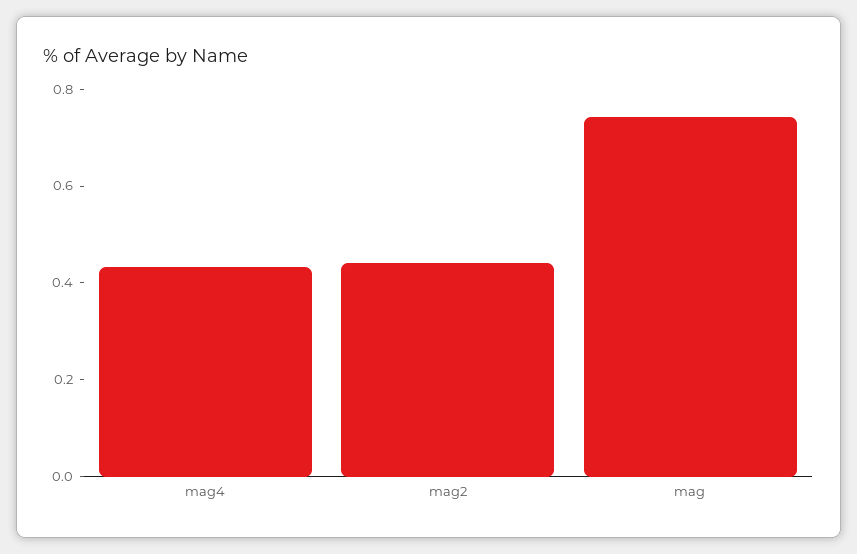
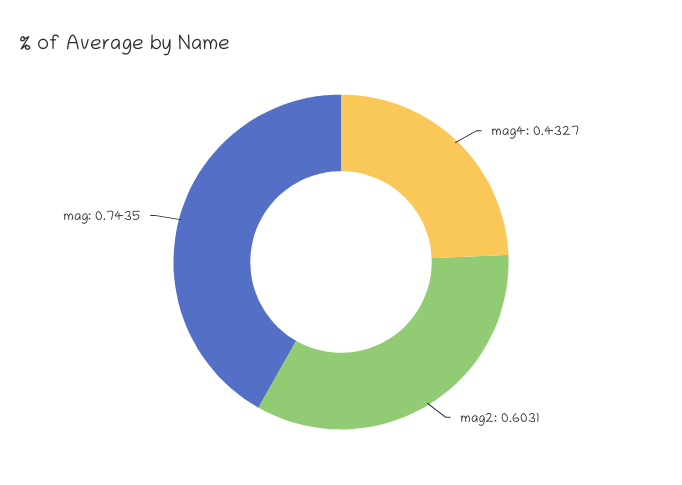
mag2: 0.45 -> 0.6031

